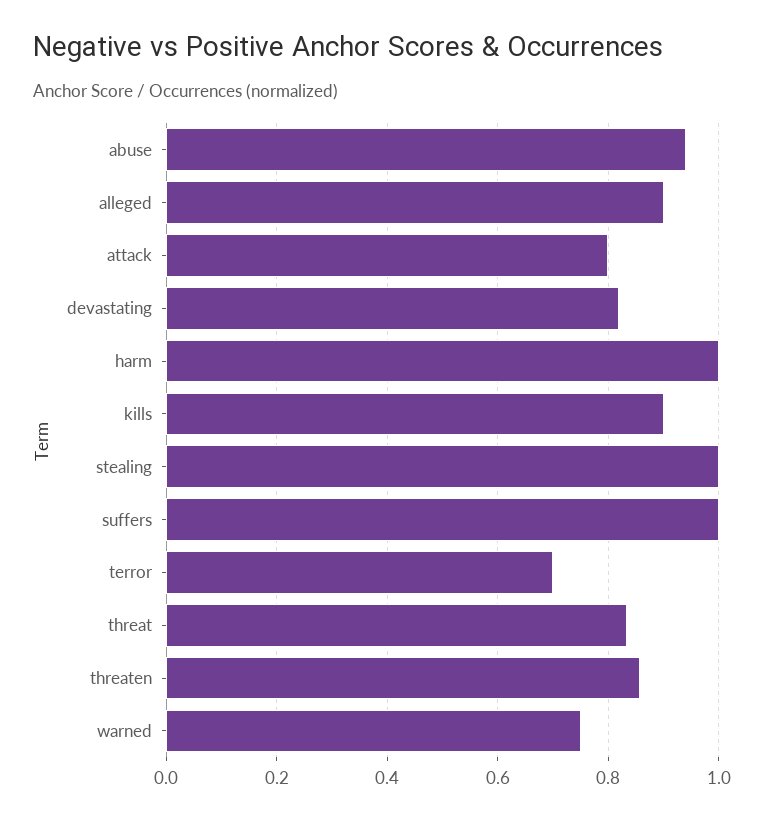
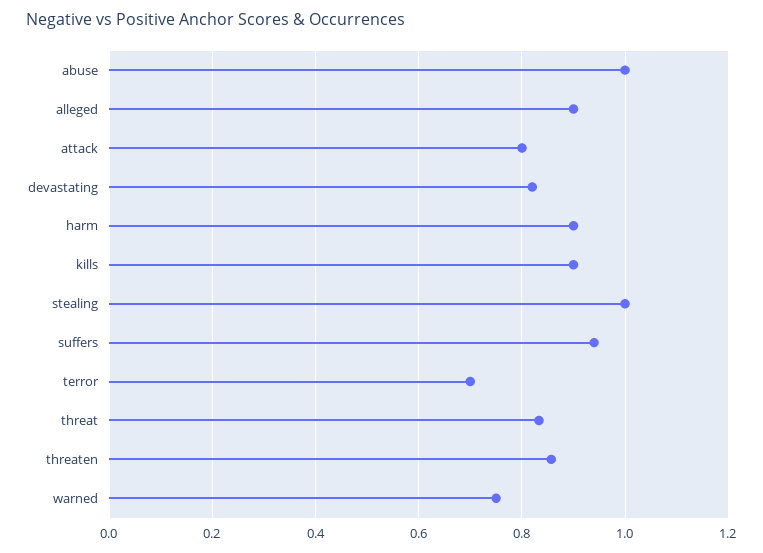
abuse: 0.94 -> 1
harm: 1 -> 0.9
suffers: 1 -> 0.94

